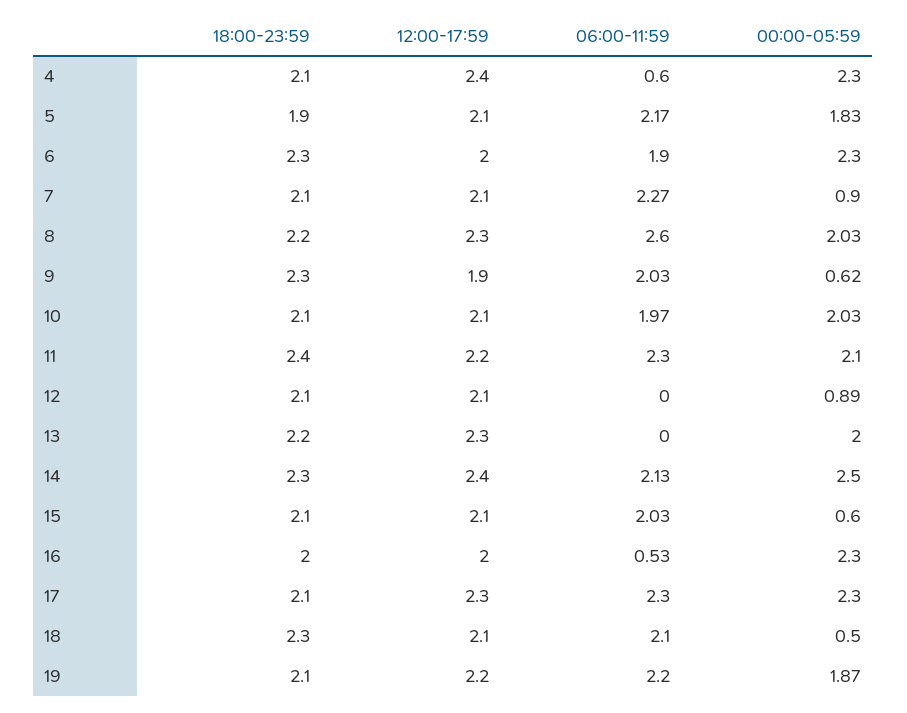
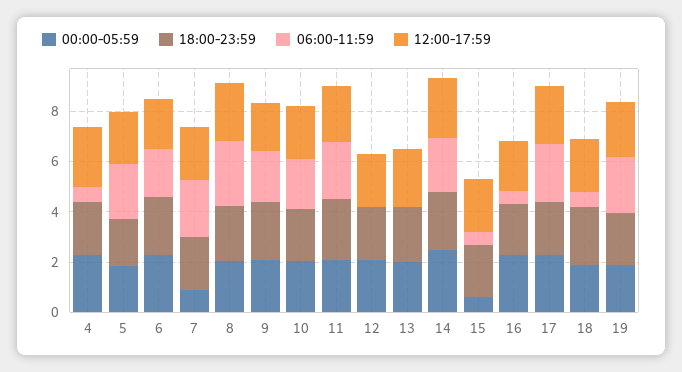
00:00-05:59, 9: 0.62 -> 2
00:00-05:59, 12: 0.89 -> 2
06:00-11:59, 15: 2.03 -> 0.5
06:00-11:59, 18: 2.1 -> 0.5
00:00-05:59, 18: 0.5 -> 2

